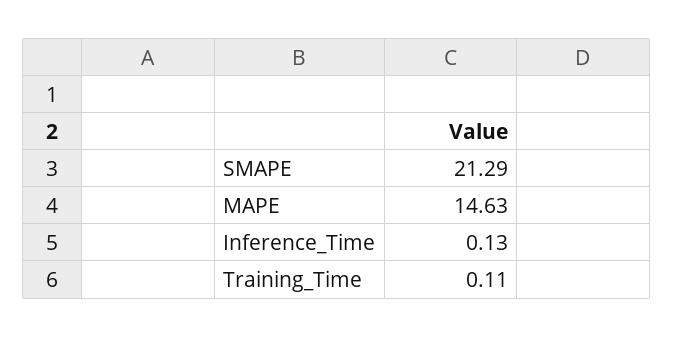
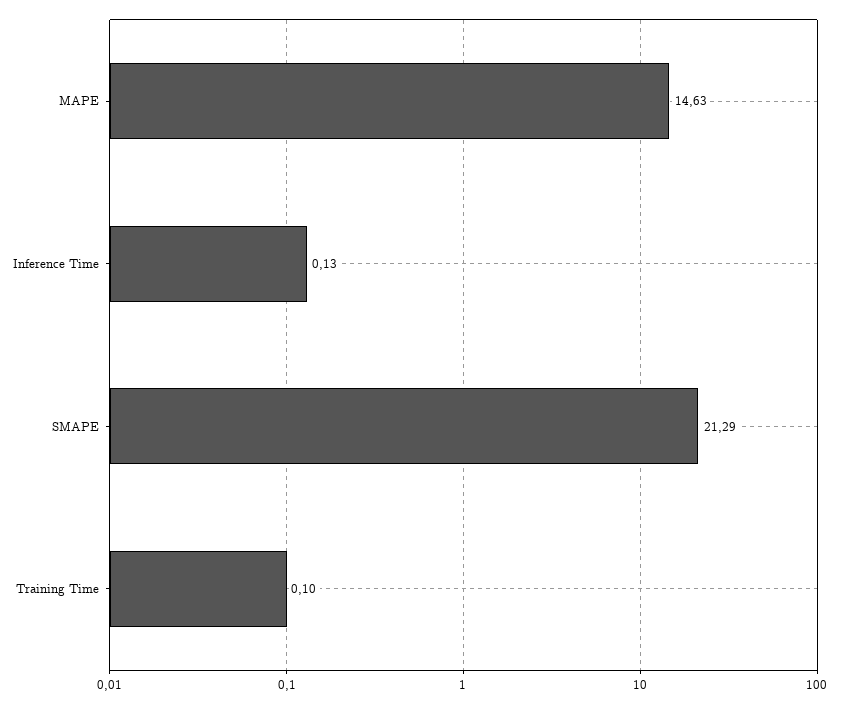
Training_Time: 0.11 -> 0.1

